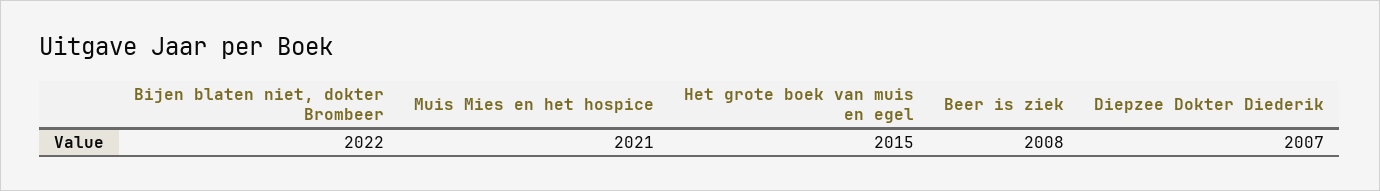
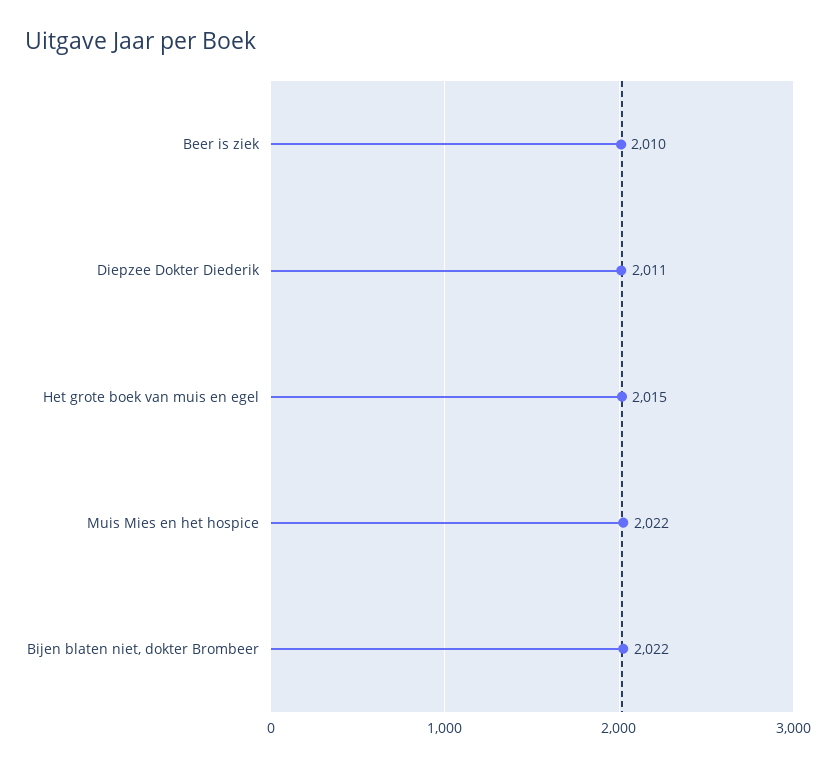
Muis Mies en het hospice: 2021 -> 2022
Beer is ziek: 2008 -> 2010
Diepzee Dokter Diederik: 2007 -> 2011

